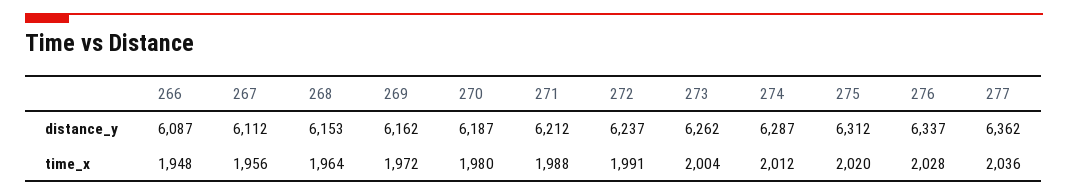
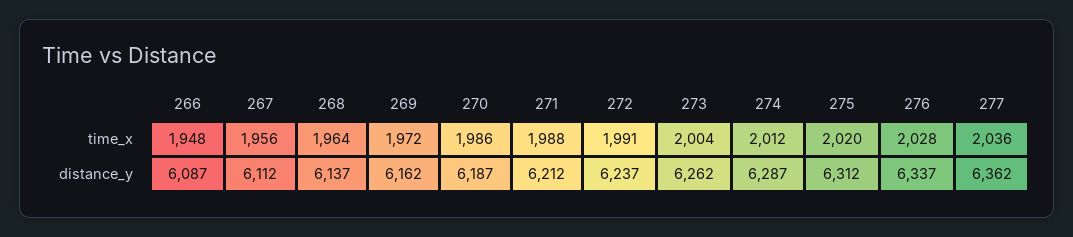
268, distance_y: 6153 -> 6137
270, time_x: 1980 -> 1986

